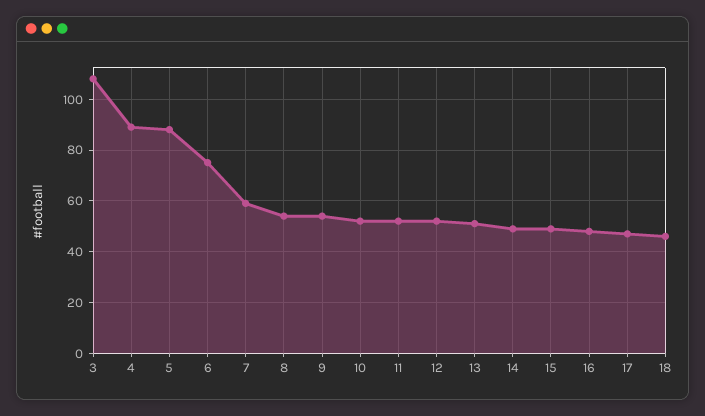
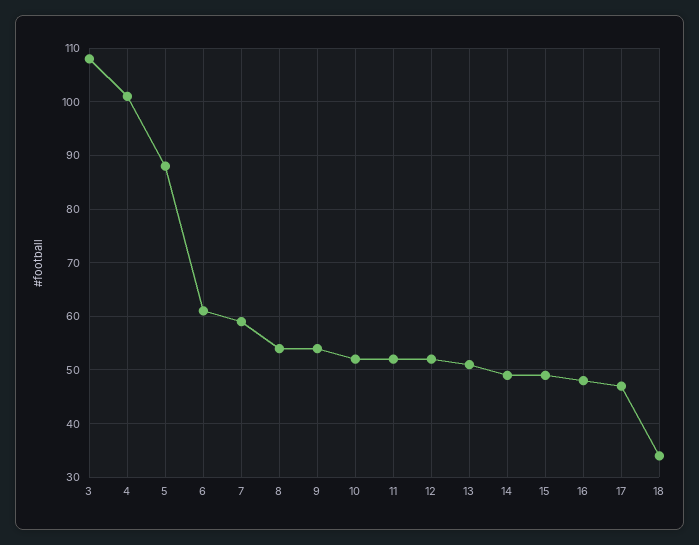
4: 90 -> 100
6: 75 -> 60
18: 45 -> 35

